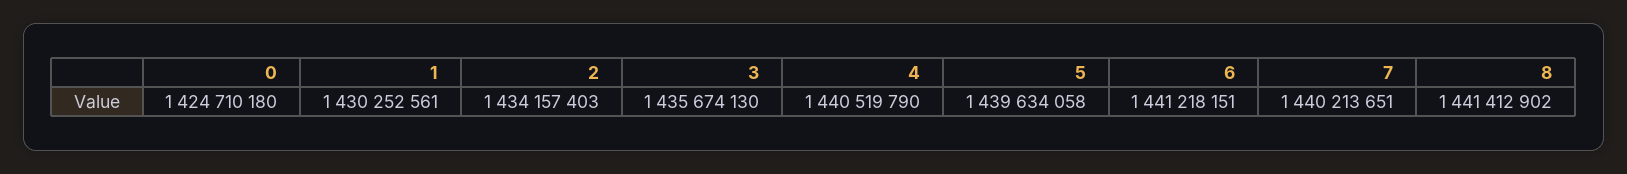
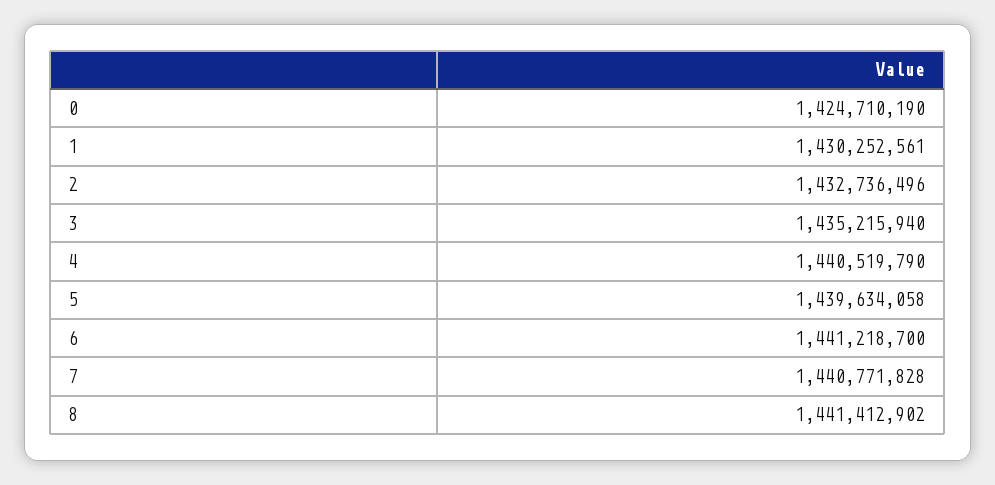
0: 1424710180 -> 1424710190
2: 1434157403 -> 1432736496
3: 1435674130 -> 1435215940
6: 1441218151 -> 1441218700
7: 1440213651 -> 1440771828

